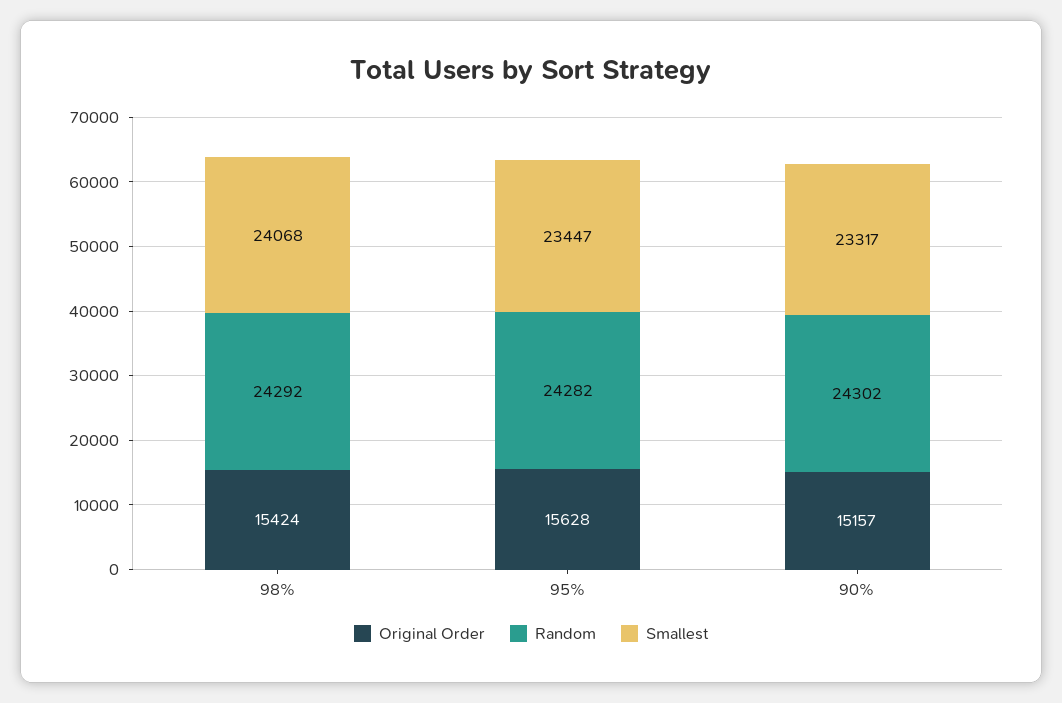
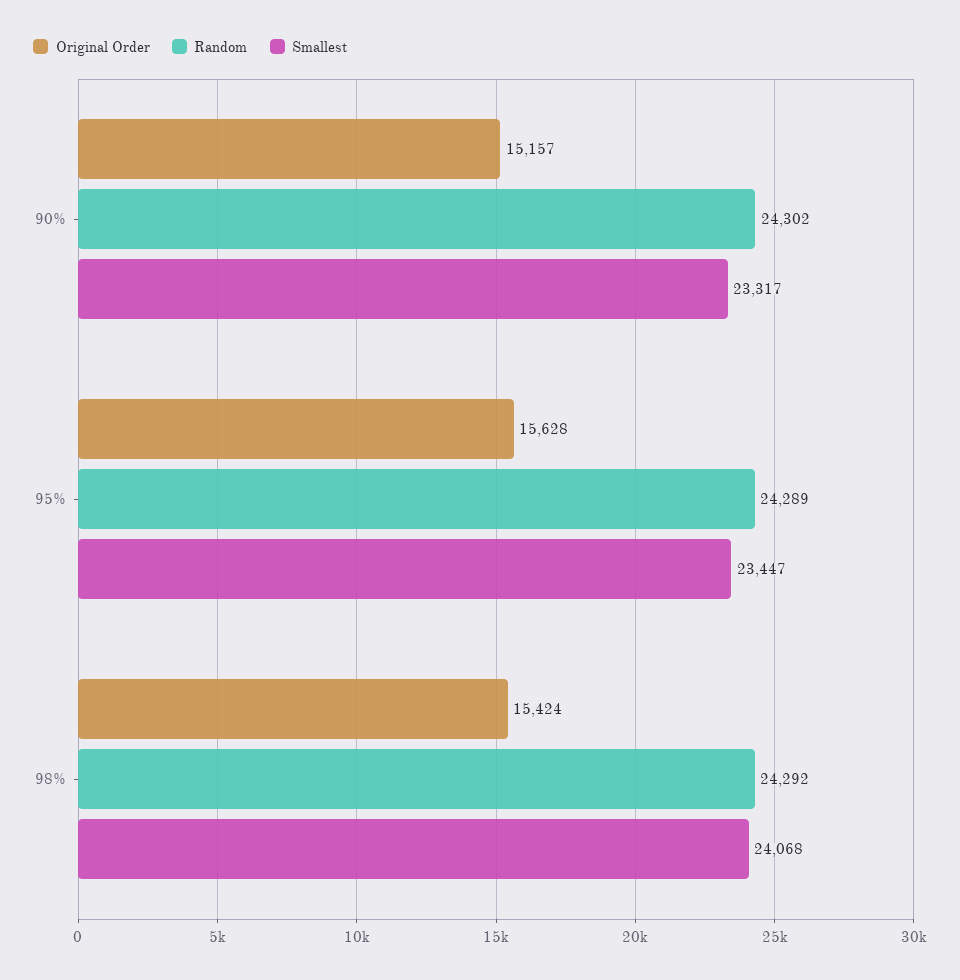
Random, 95%: 24282 -> 24289

